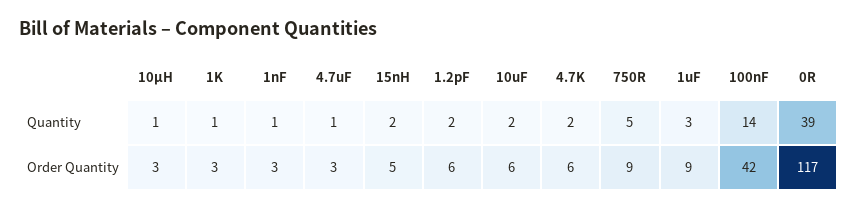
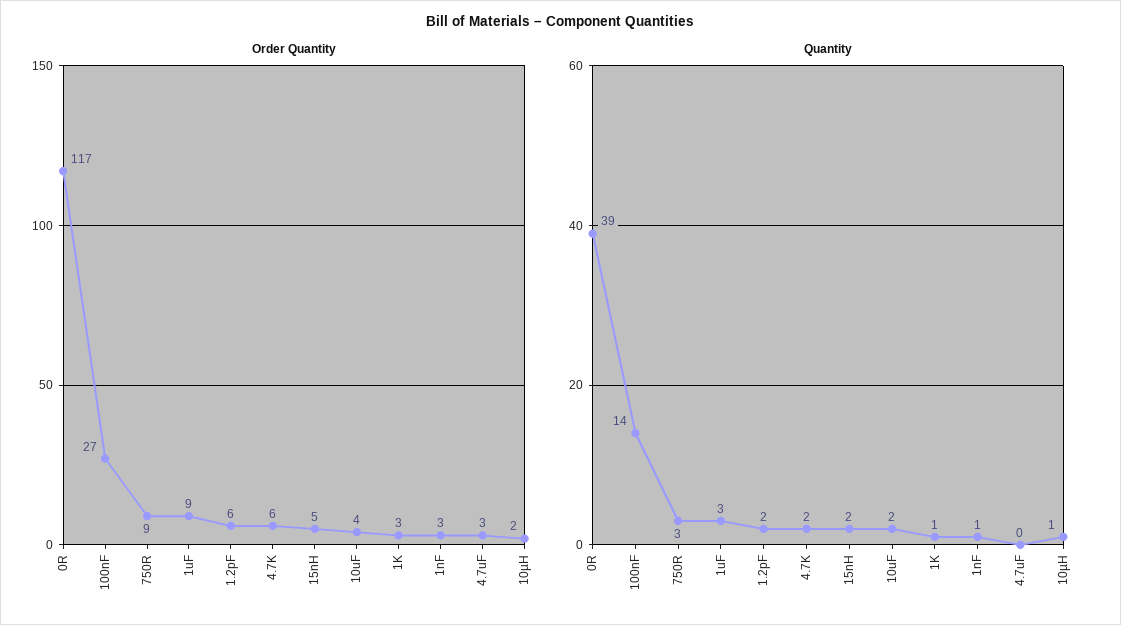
Quantity, 4.7uF: 1 -> 0
Quantity, 750R: 5 -> 3
Order Quantity, 10µH: 3 -> 2
Order Quantity, 10uF: 6 -> 4
Order Quantity, 100nF: 42 -> 27

